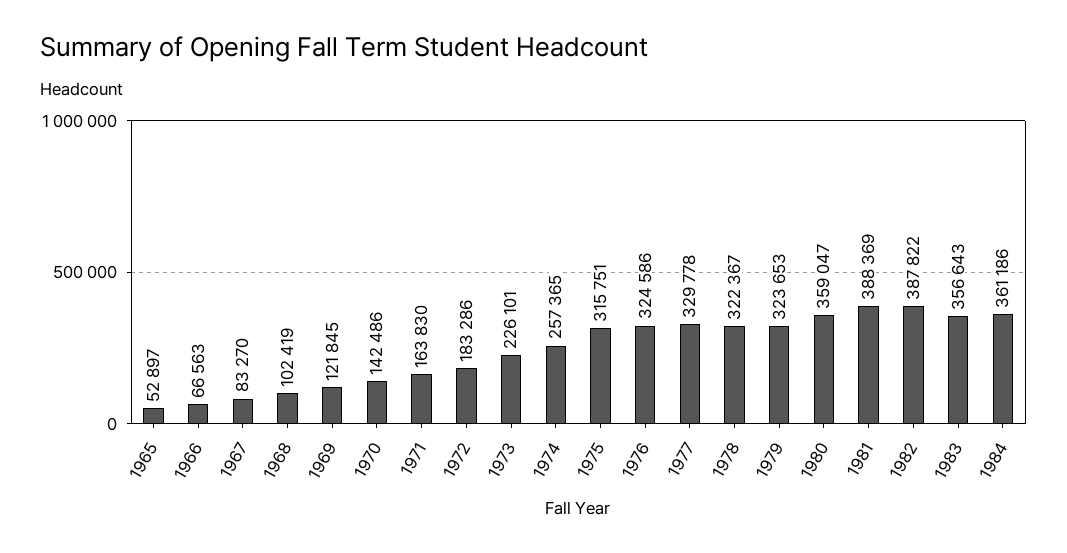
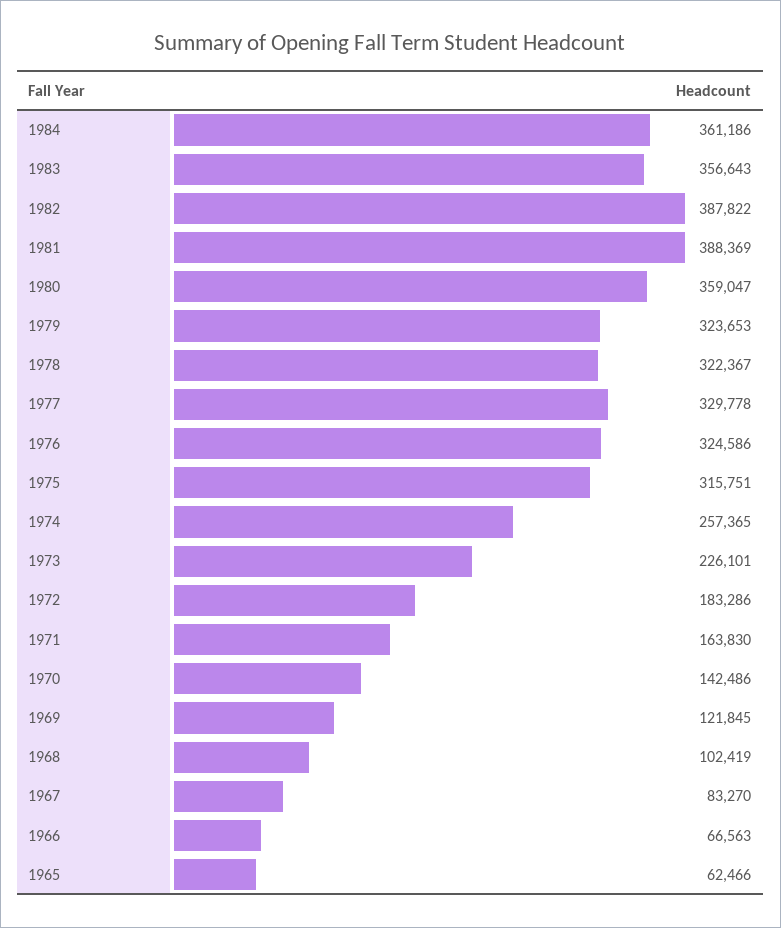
1965: 52897 -> 62466

